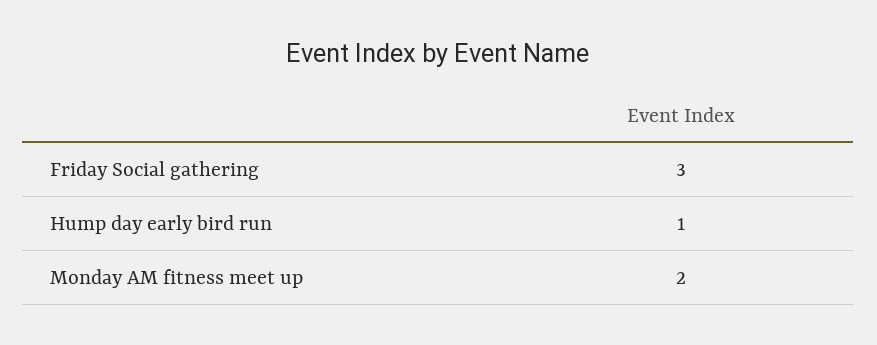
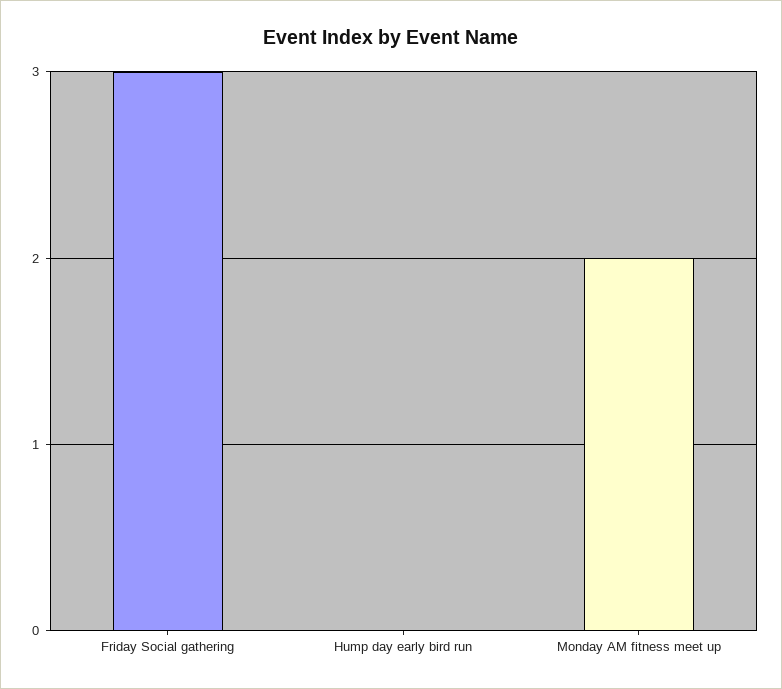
Hump day early bird run: 1 -> 0

